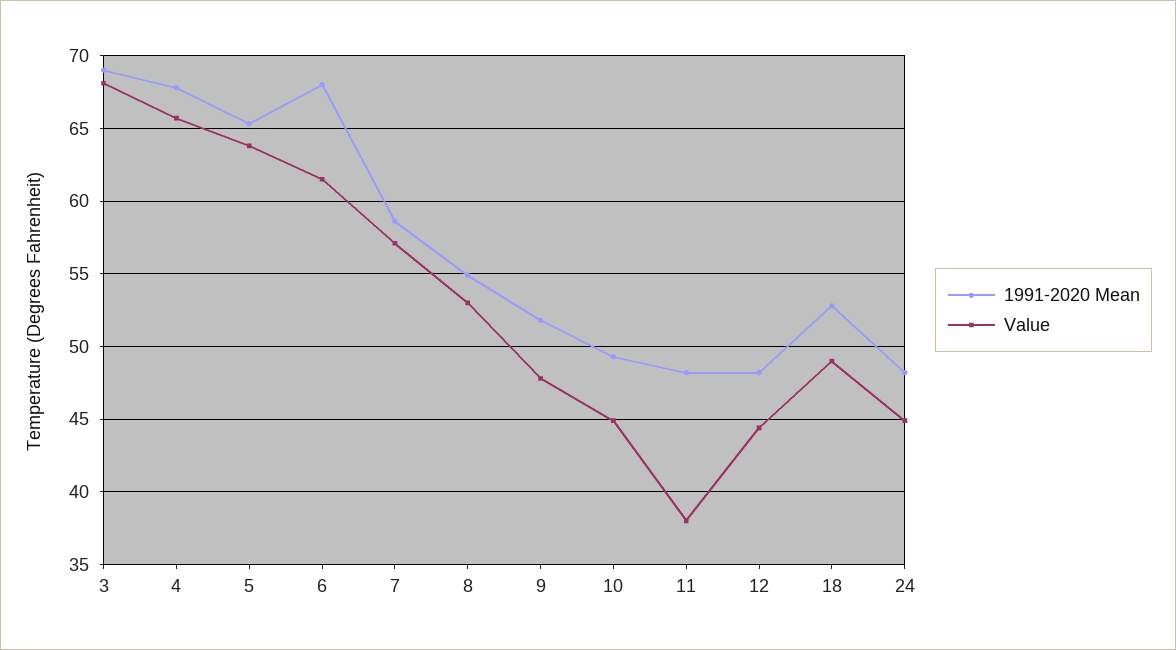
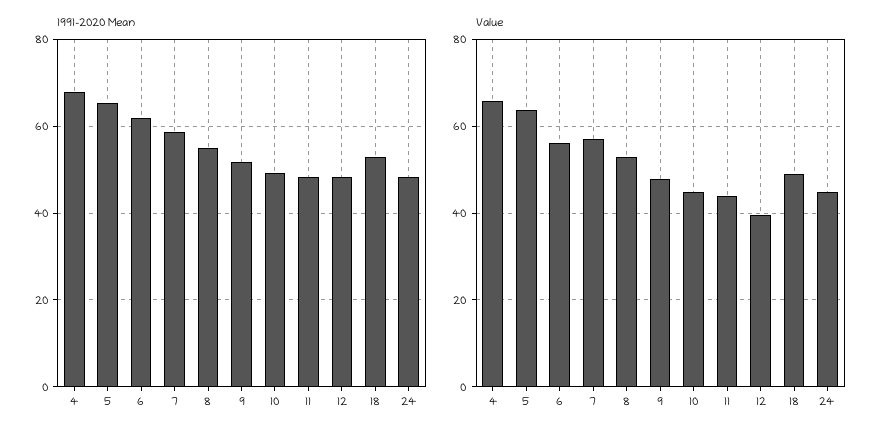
1991-2020 Mean, 3: 69 -> none
Value, 3: 68 -> none
1991-2020 Mean, 6: 68 -> 62
Value, 6: 61.5 -> 56
Value, 11: 38 -> 44
Value, 12: 44.5 -> 40

